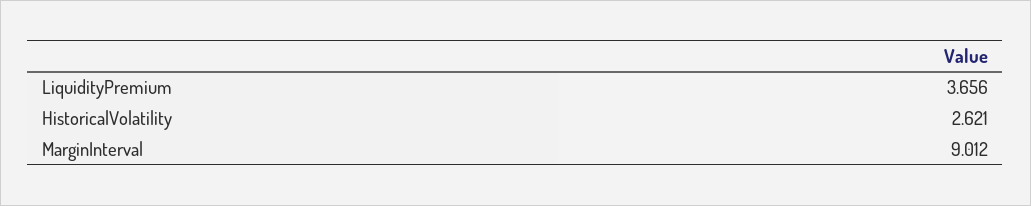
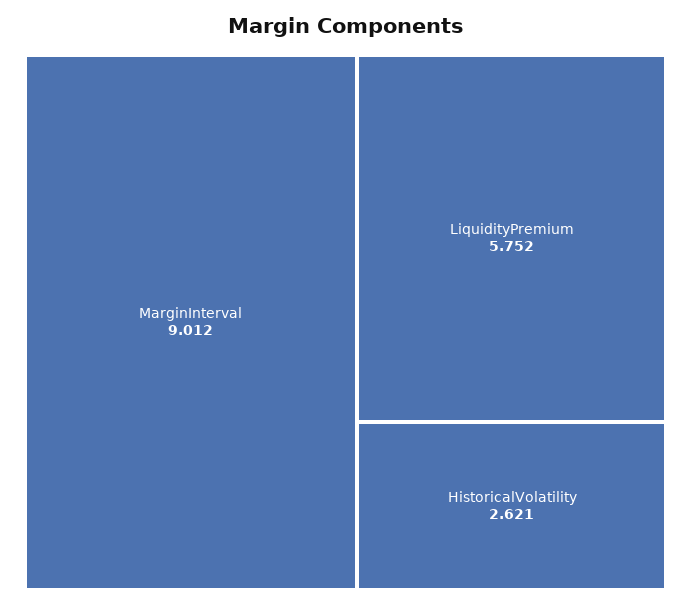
LiquidityPremium: 3.656 -> 5.752

